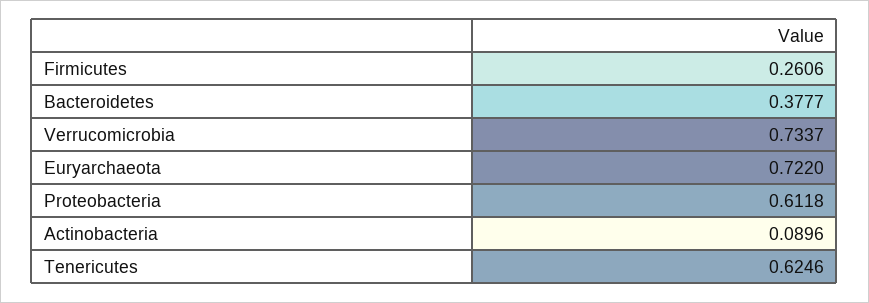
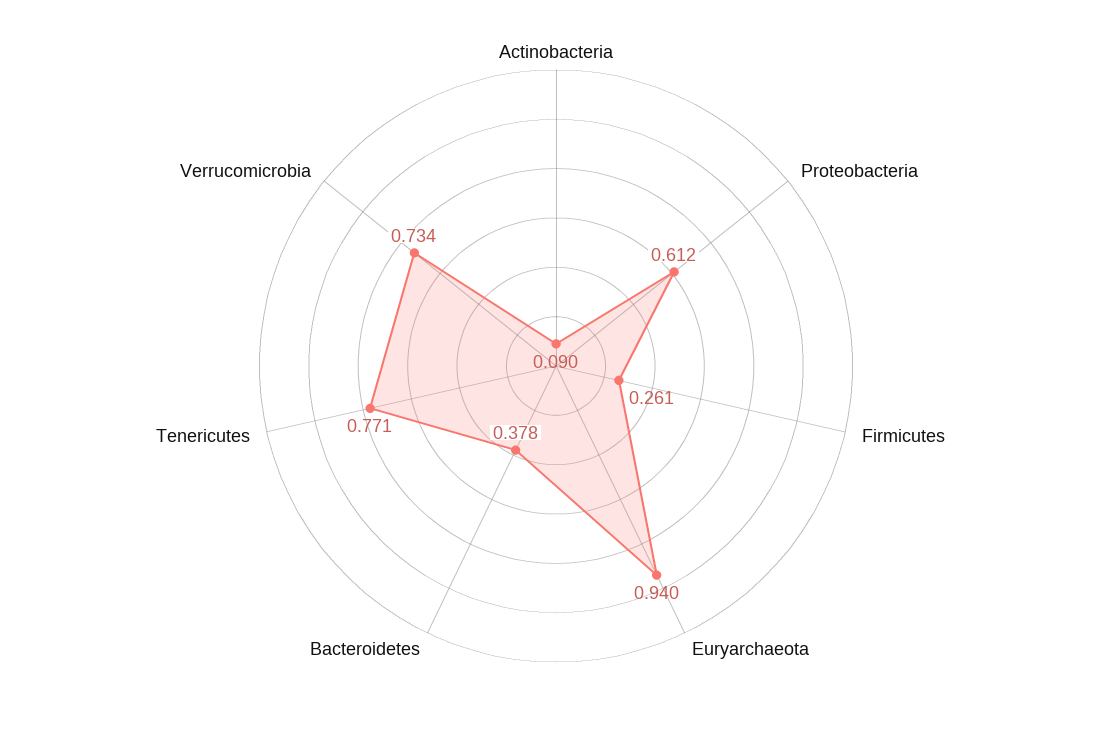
Euryarchaeota: 0.722 -> 0.94
Tenericutes: 0.6246 -> 0.771

